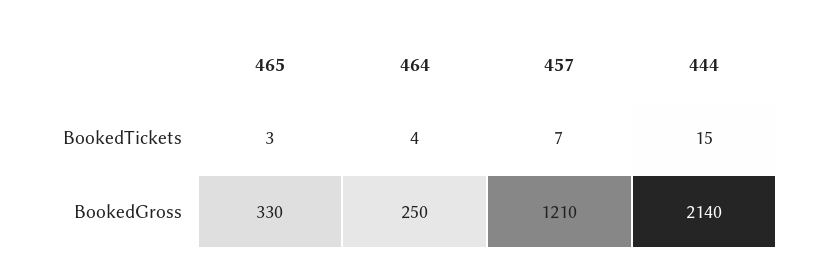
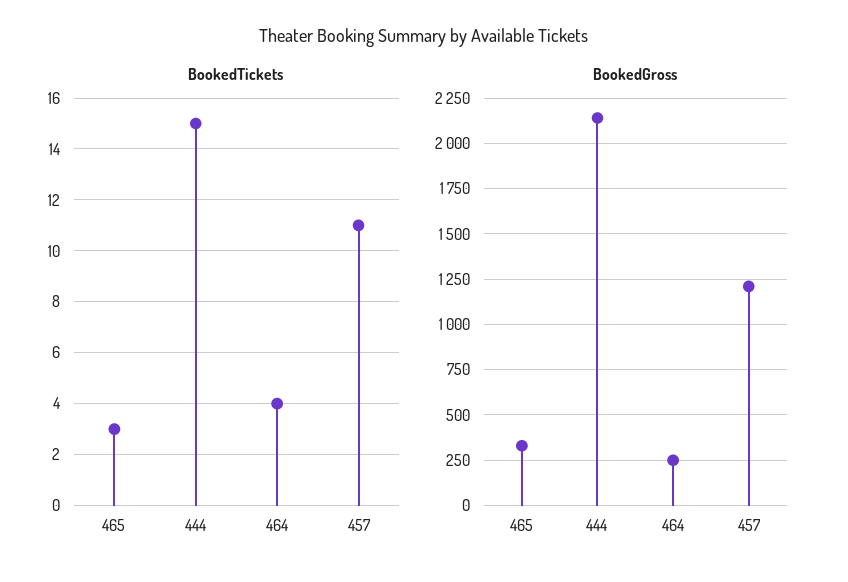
BookedTickets, 457: 7 -> 11

